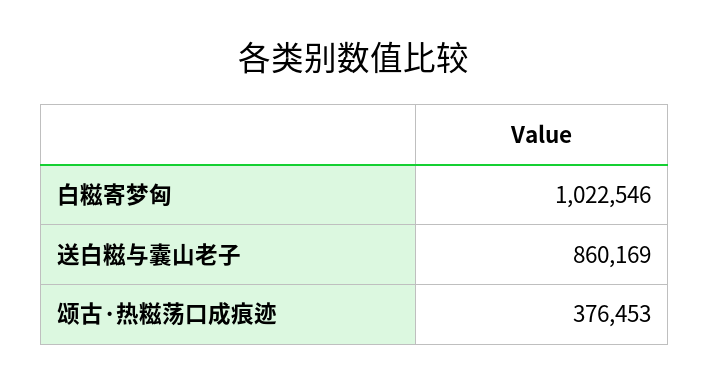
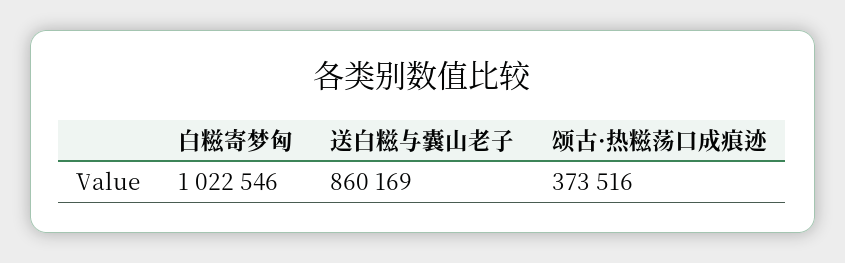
颂古·热糍荡口成痕迹: 376453 -> 373516

